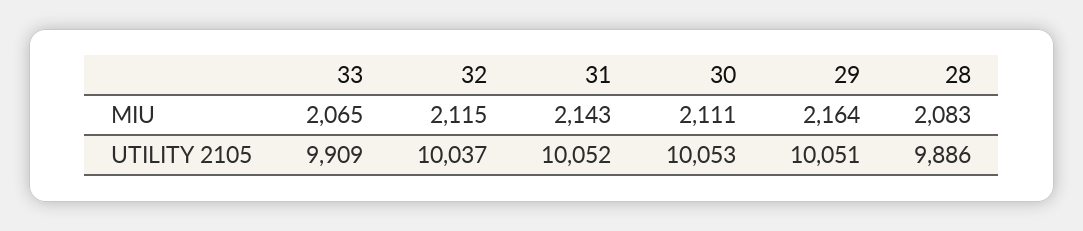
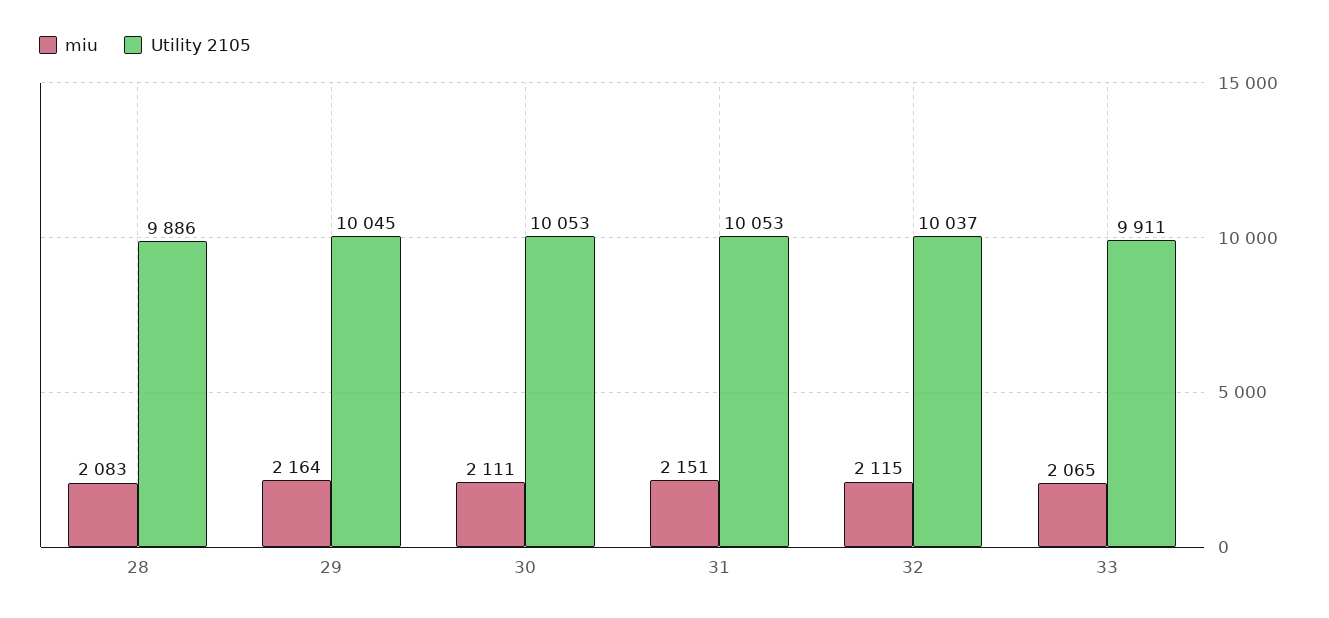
MIU, 31: 2143 -> 2151
UTILITY 2105, 33: 9909 -> 9911
UTILITY 2105, 31: 10052 -> 10053
UTILITY 2105, 29: 10051 -> 10045

